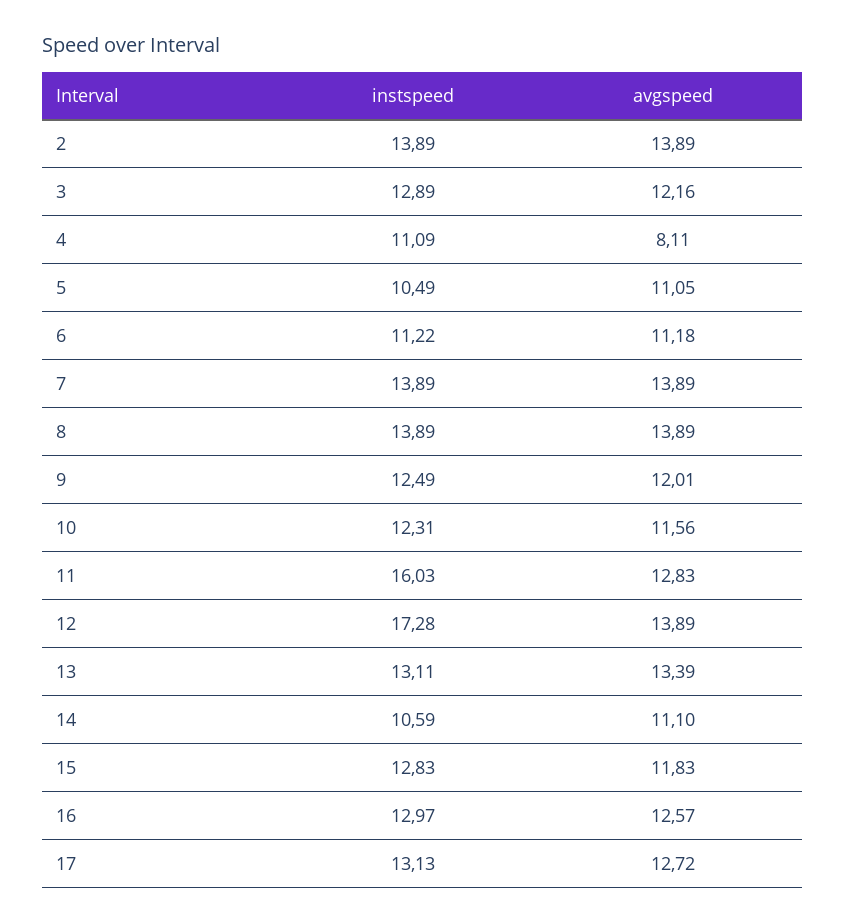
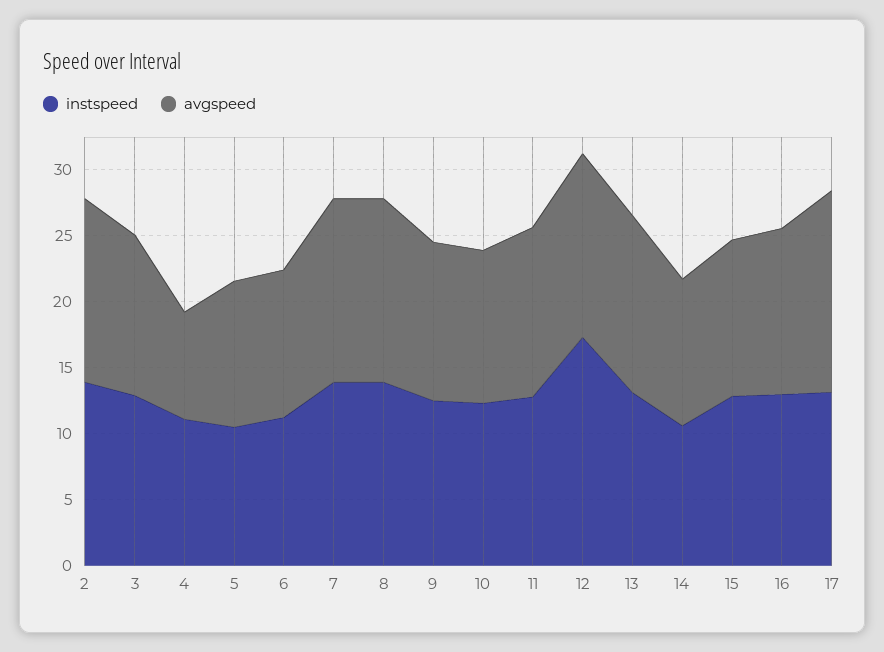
instspeed, 11: 16.03 -> 13
avgspeed, 17: 12.72 -> 15

